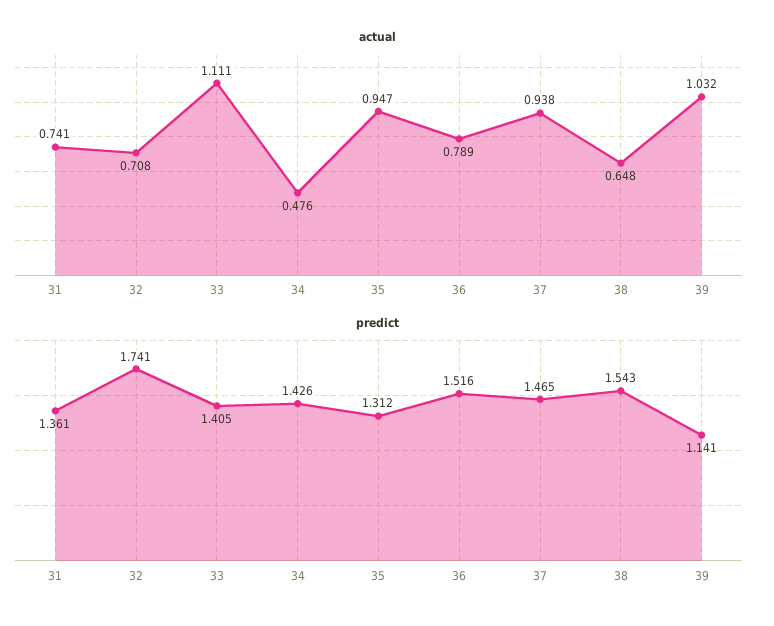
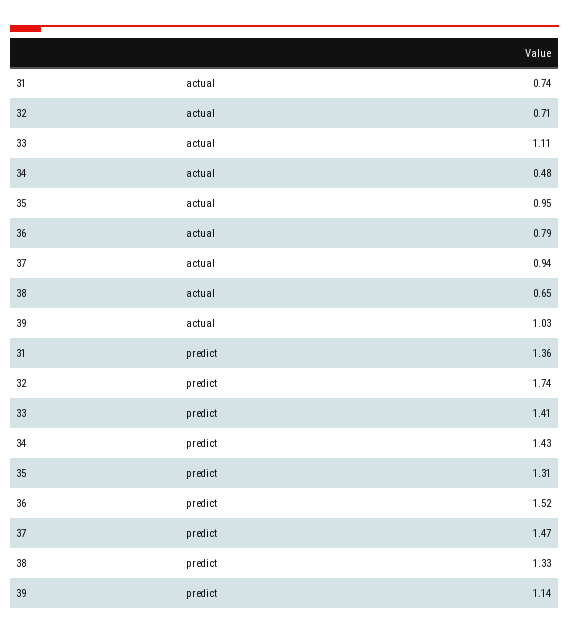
predict, 38: 1.543 -> 1.33

